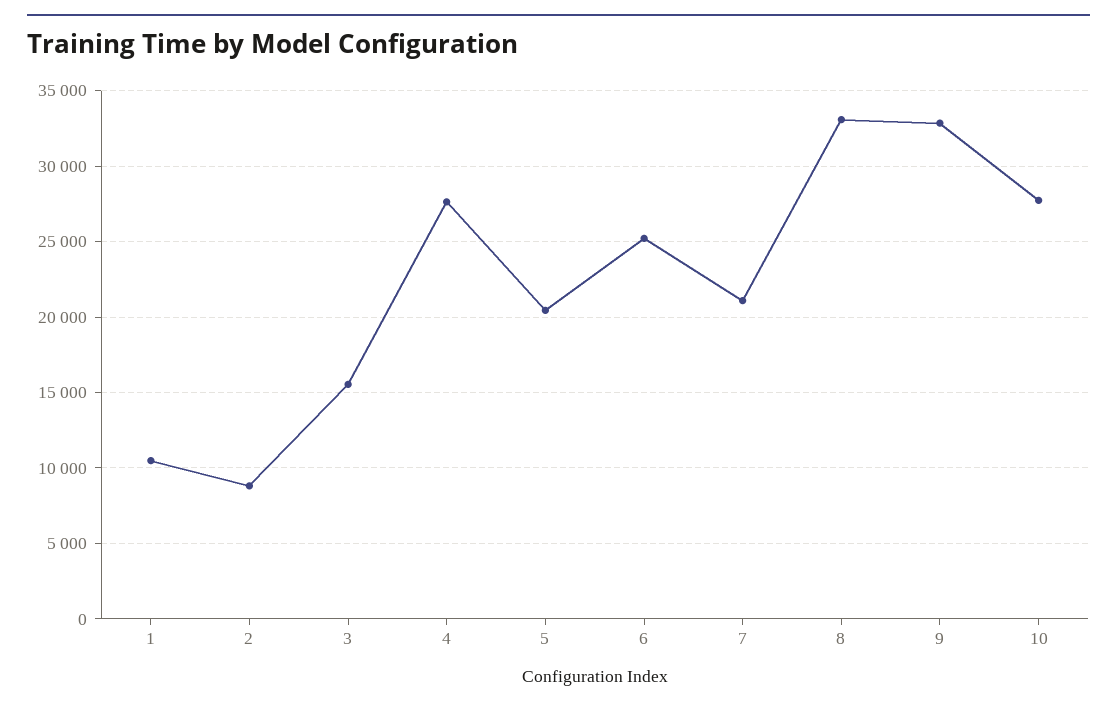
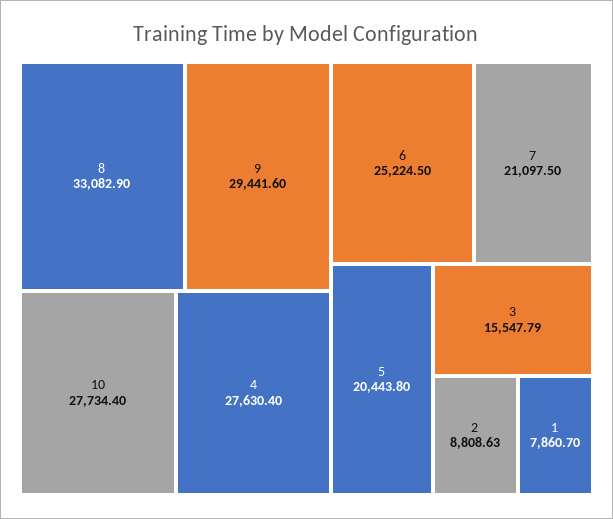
1: 10500 -> 7860.7
9: 33000 -> 29441.6

